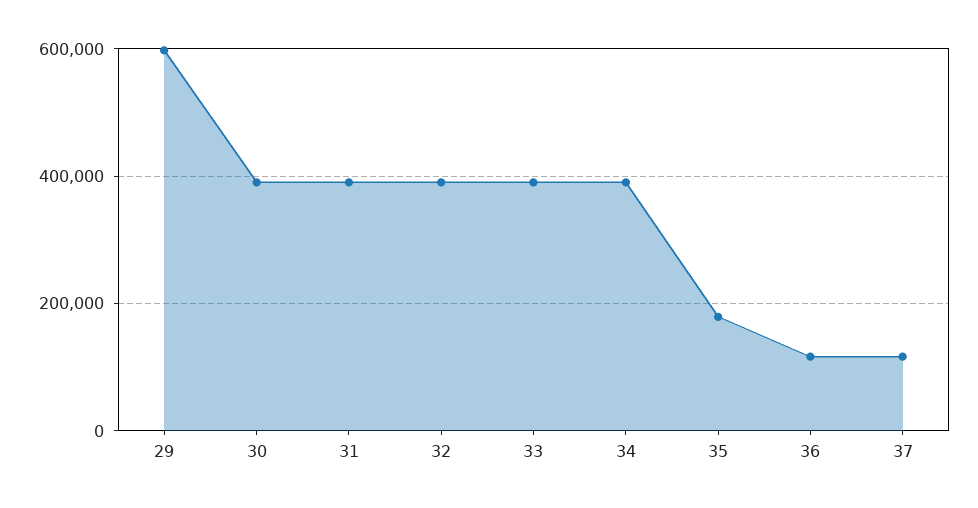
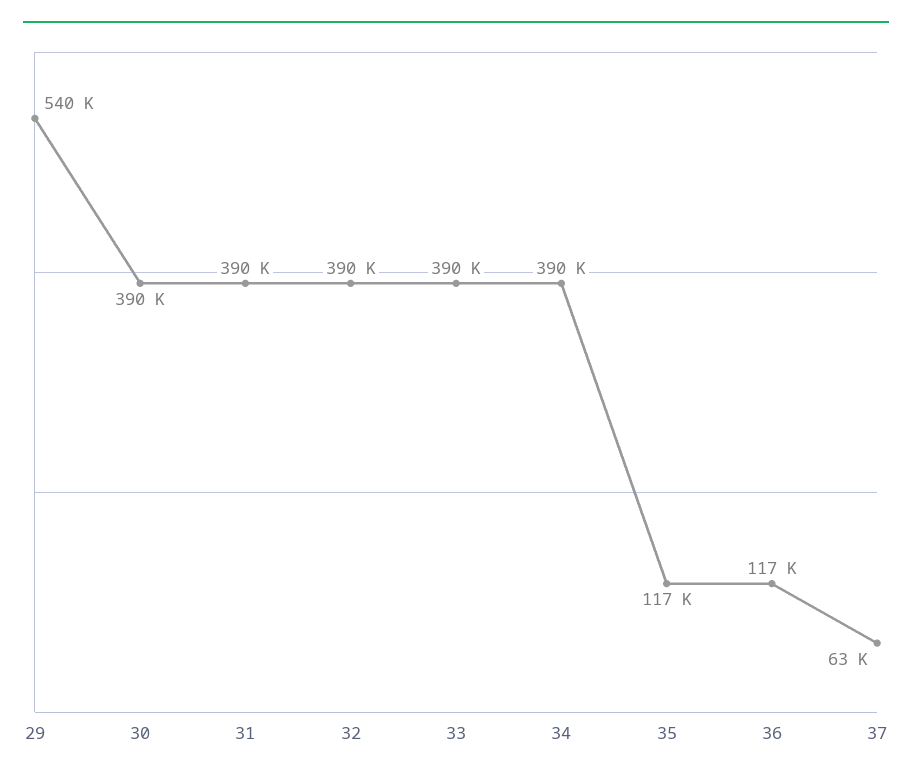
29: 600000 -> 540000
35: 180000 -> 117000
37: 120000 -> 63000

